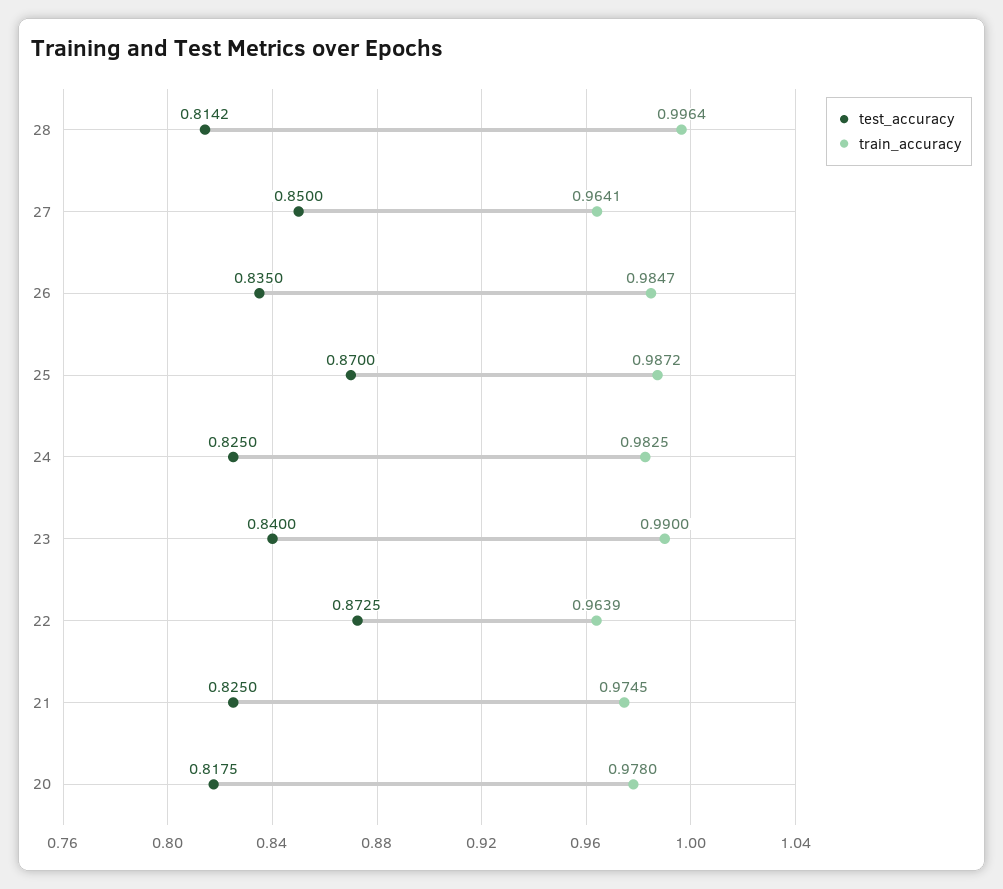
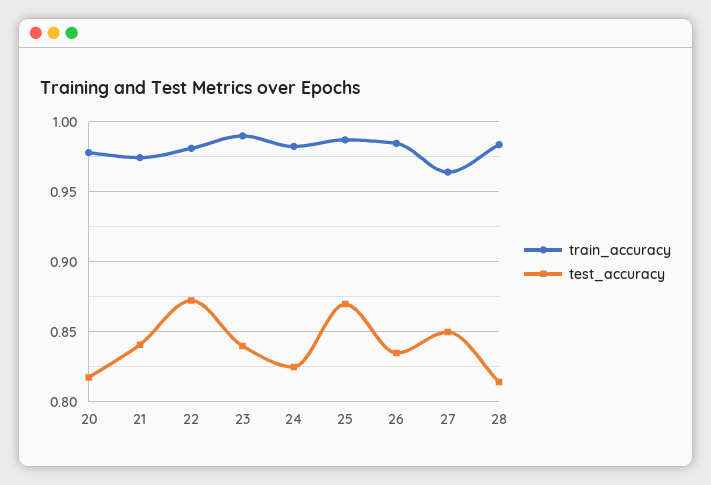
train_accuracy, 28: 0.9964 -> 0.985
train_accuracy, 22: 0.9639 -> 0.98
test_accuracy, 21: 0.825 -> 0.84

